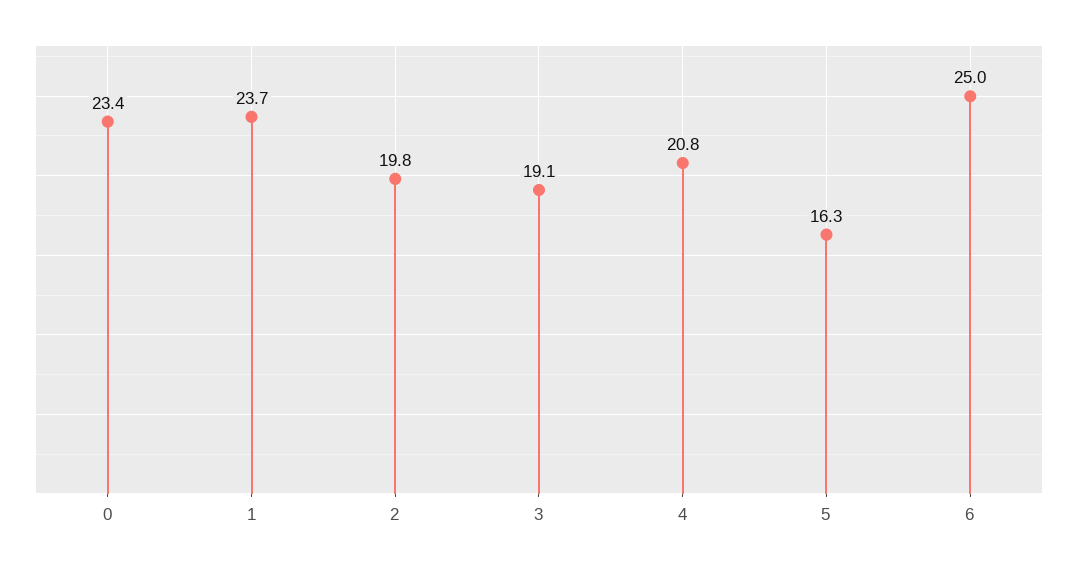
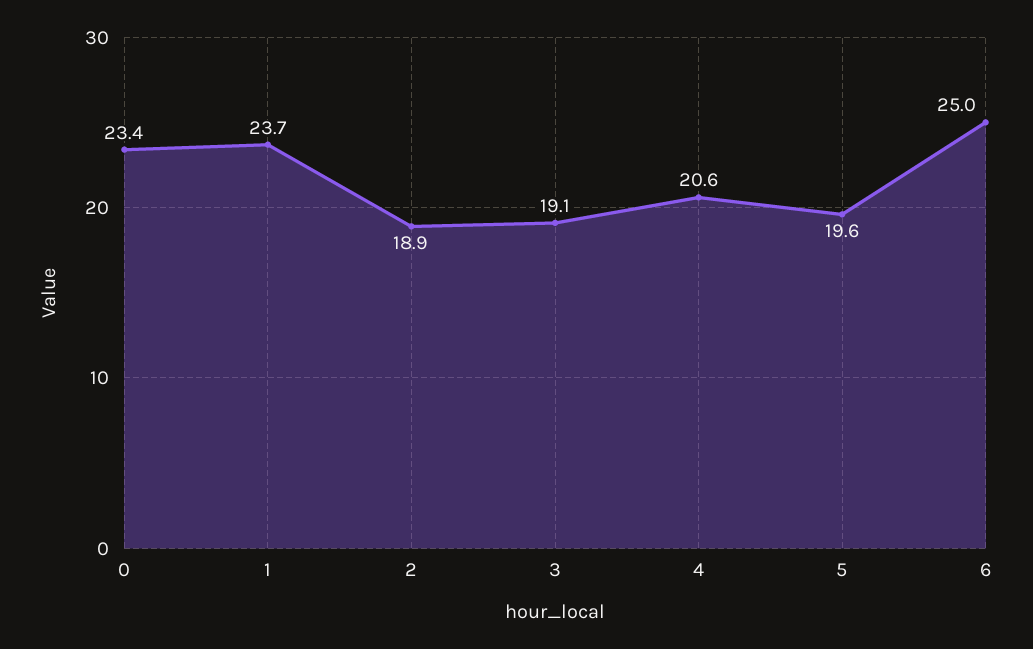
2: 19.8 -> 18.9
4: 20.8 -> 20.6
5: 16.3 -> 19.6

